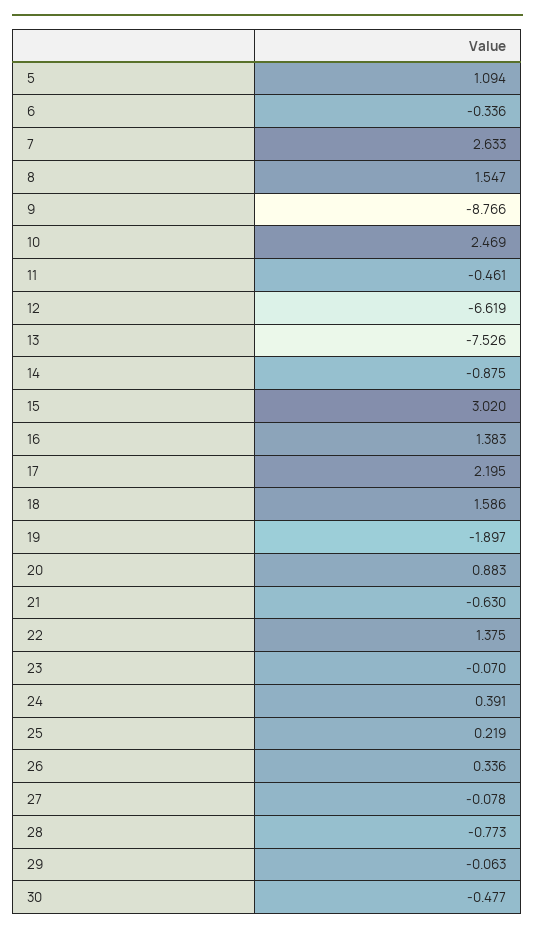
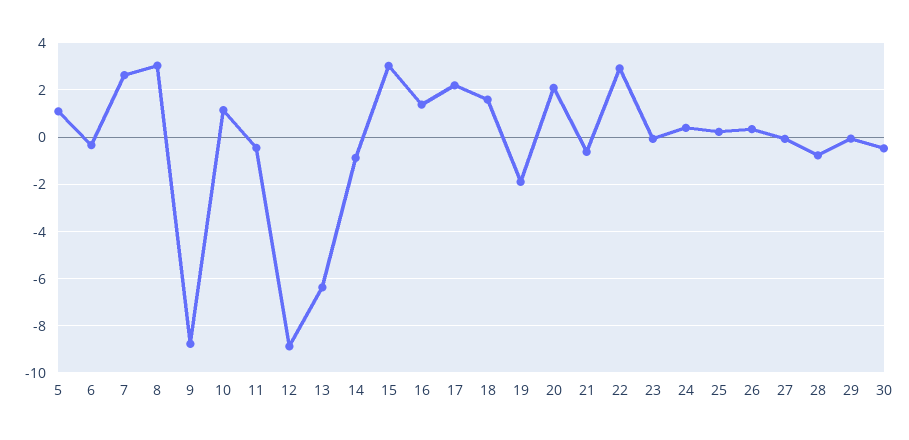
8: 1.547 -> 3
10: 2.469 -> 1
12: -6.619 -> -9
13: -7.526 -> -6.5
20: 0.883 -> 2
22: 1.375 -> 3

